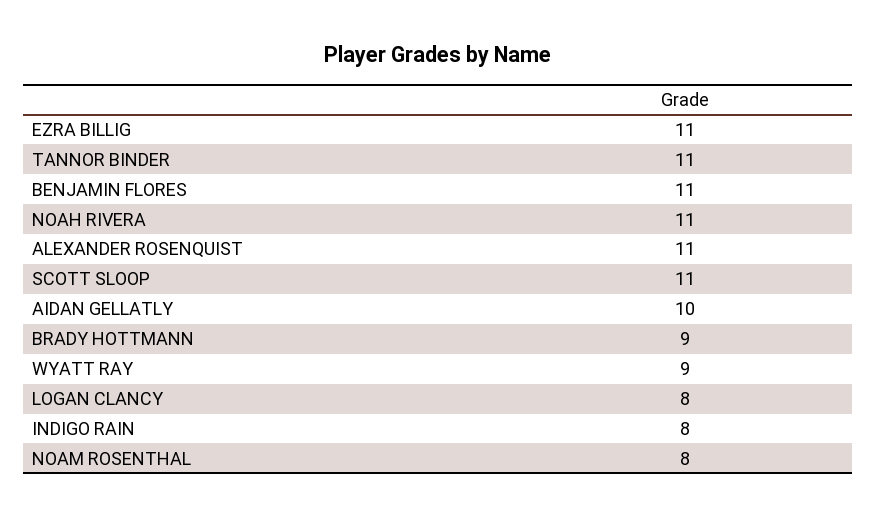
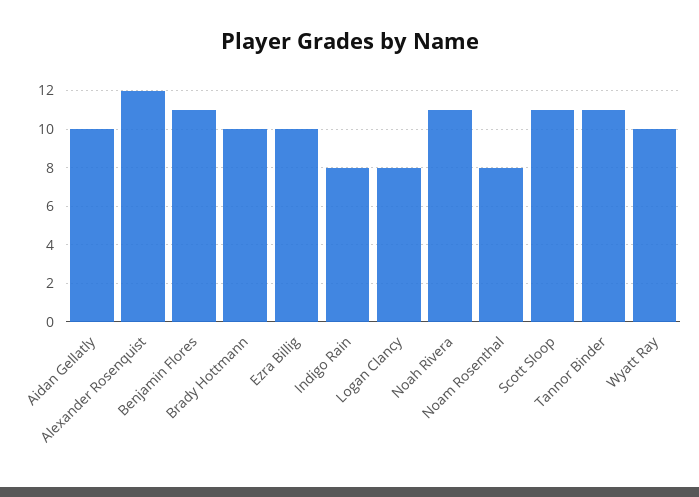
EZRA BILLIG: 11 -> 10
ALEXANDER ROSENQUIST: 11 -> 12
BRADY HOTTMANN: 9 -> 10
WYATT RAY: 9 -> 10

